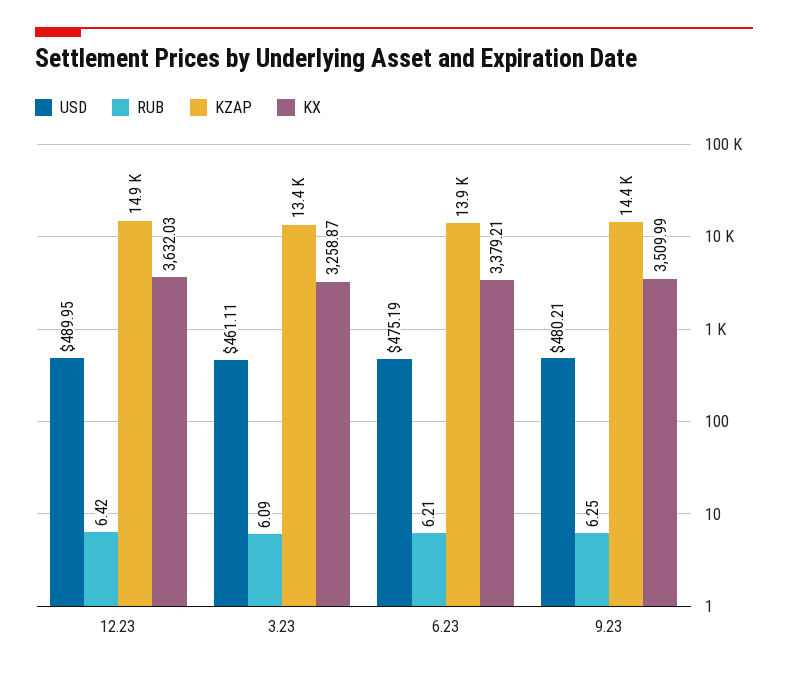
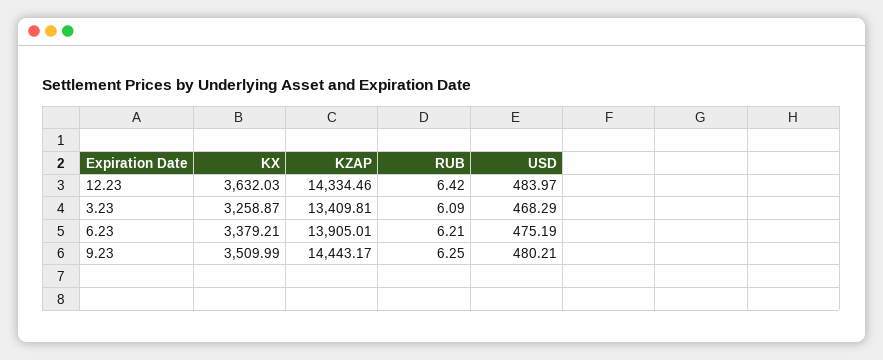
USD, 12.23: 489.95 -> 483.97
KZAP, 12.23: 14900 -> 14334.46
USD, 3.23: 461.11 -> 468.29

